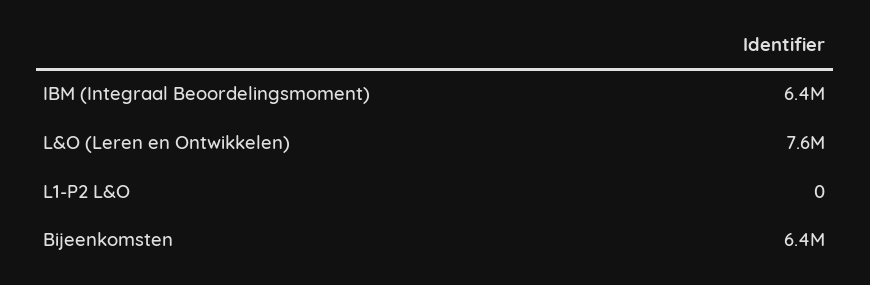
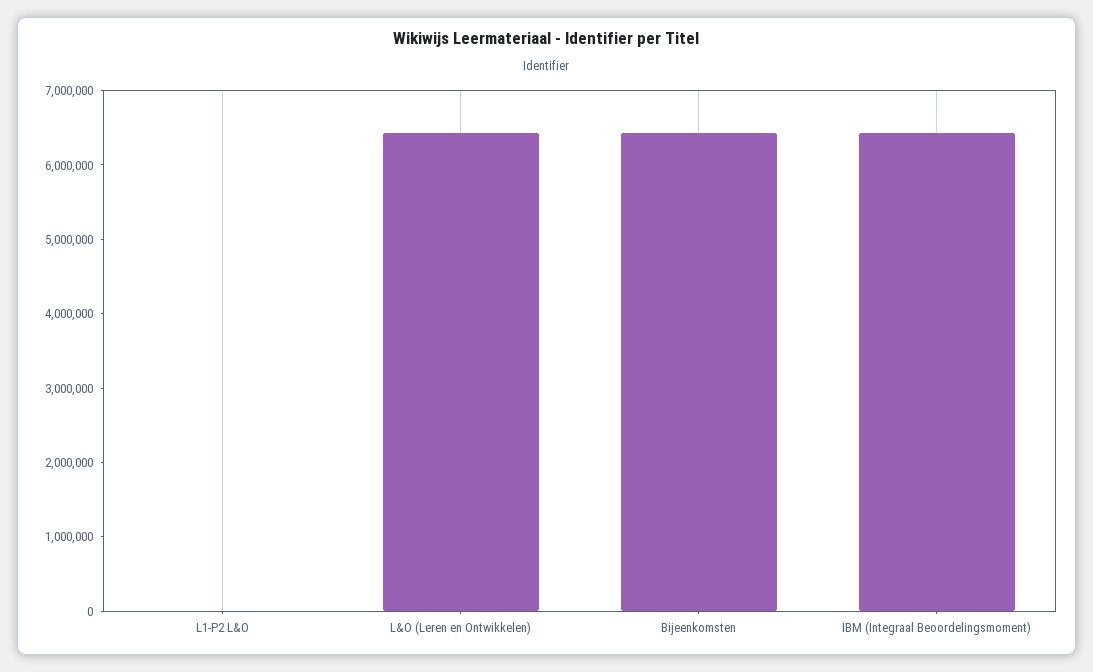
L&O (Leren en Ontwikkelen): 7600000 -> 6400000

